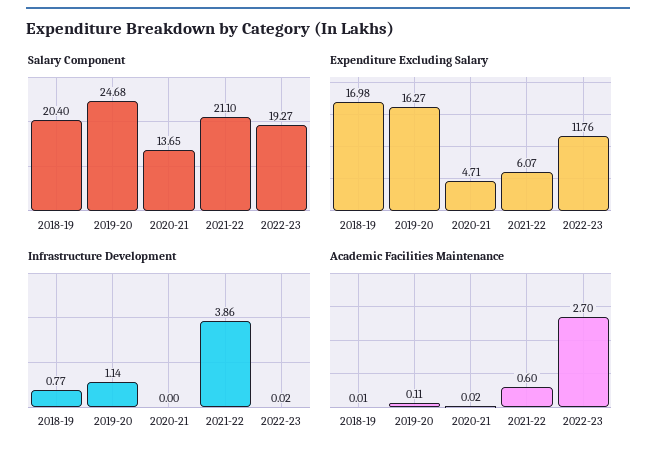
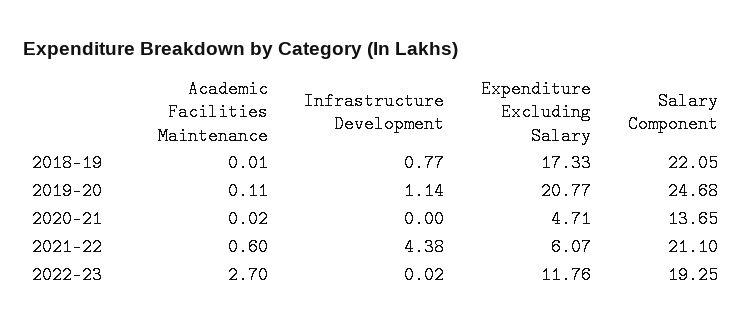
Salary Component, 2018-19: 20.4 -> 22.05
Salary Component, 2022-23: 19.27 -> 19.25
Expenditure Excluding Salary, 2018-19: 16.98 -> 17.33
Expenditure Excluding Salary, 2019-20: 16.27 -> 20.77
Infrastructure Development, 2021-22: 3.86 -> 4.38

